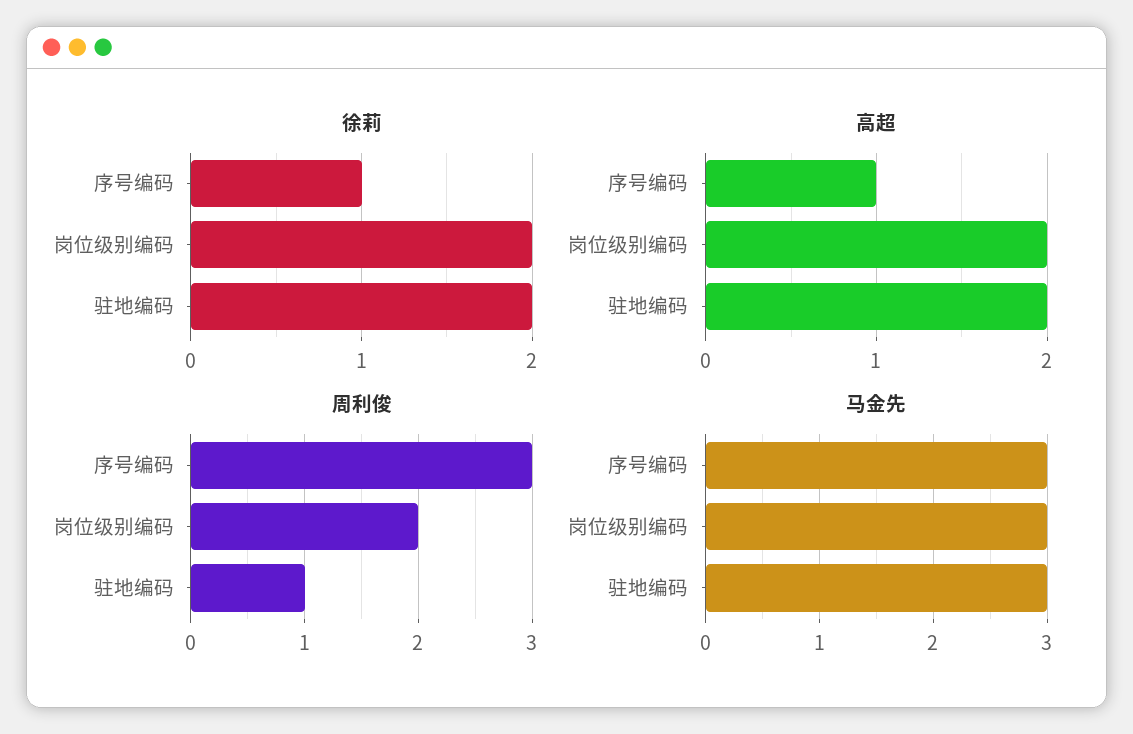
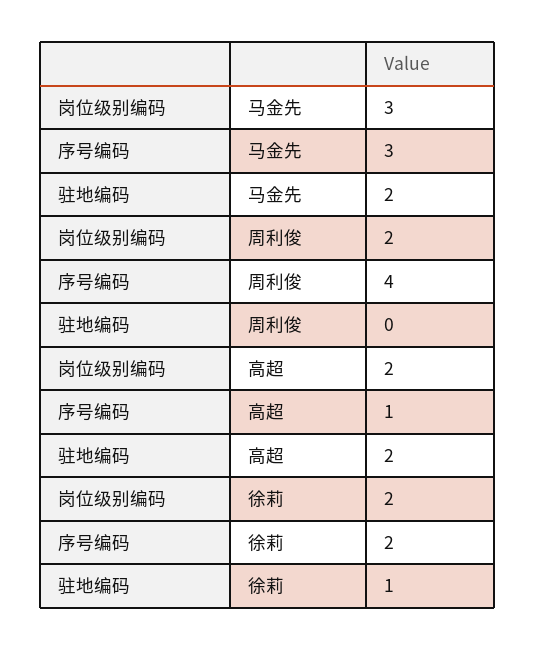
徐莉, 序号编码: 1 -> 2
徐莉, 驻地编码: 2 -> 1
周利俊, 序号编码: 3 -> 4
周利俊, 驻地编码: 1 -> 0
马金先, 驻地编码: 3 -> 2

